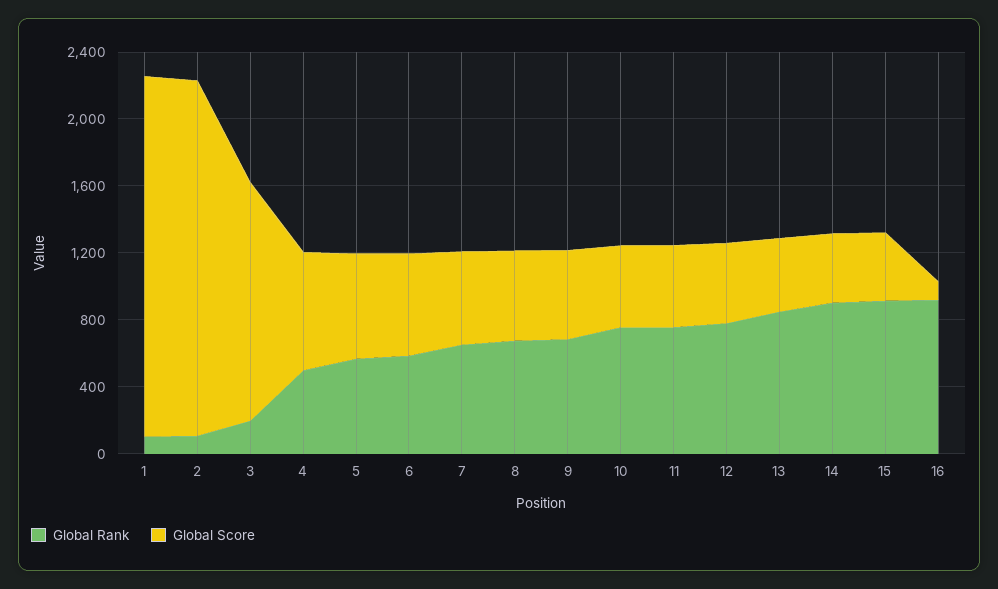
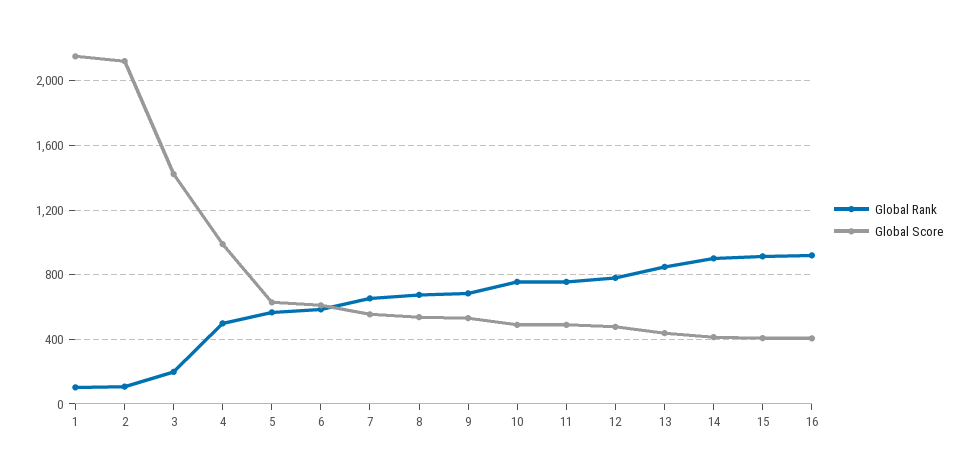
Global Score, 4: 700 -> 1000
Global Score, 16: 100 -> 400

